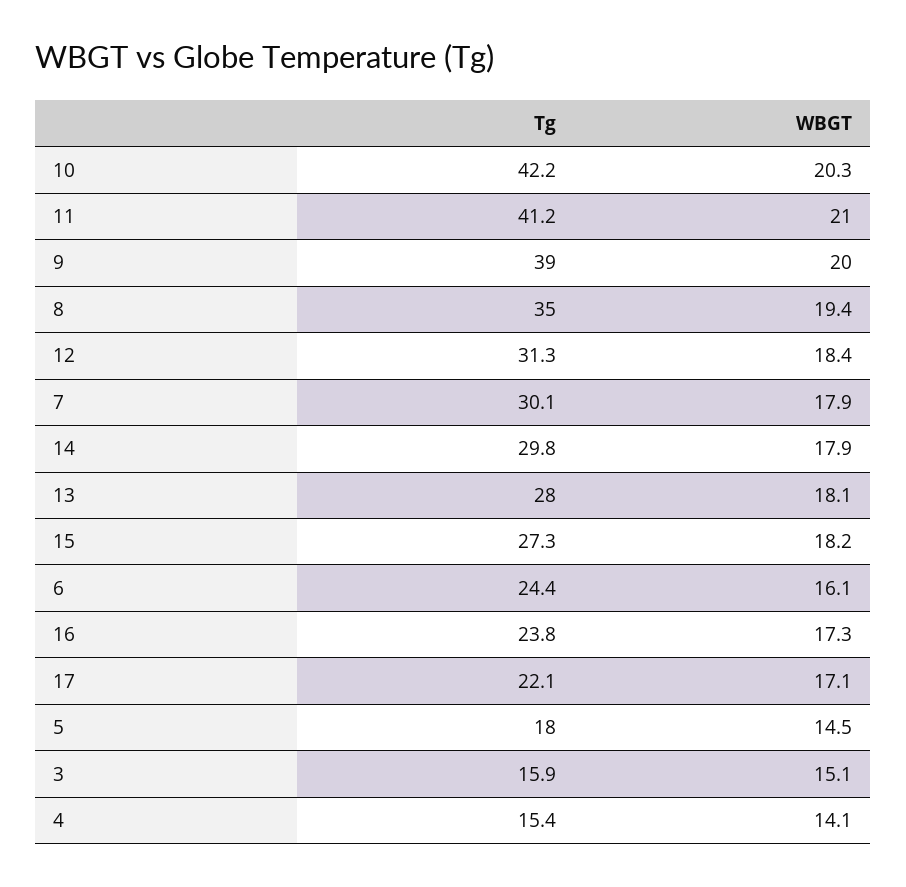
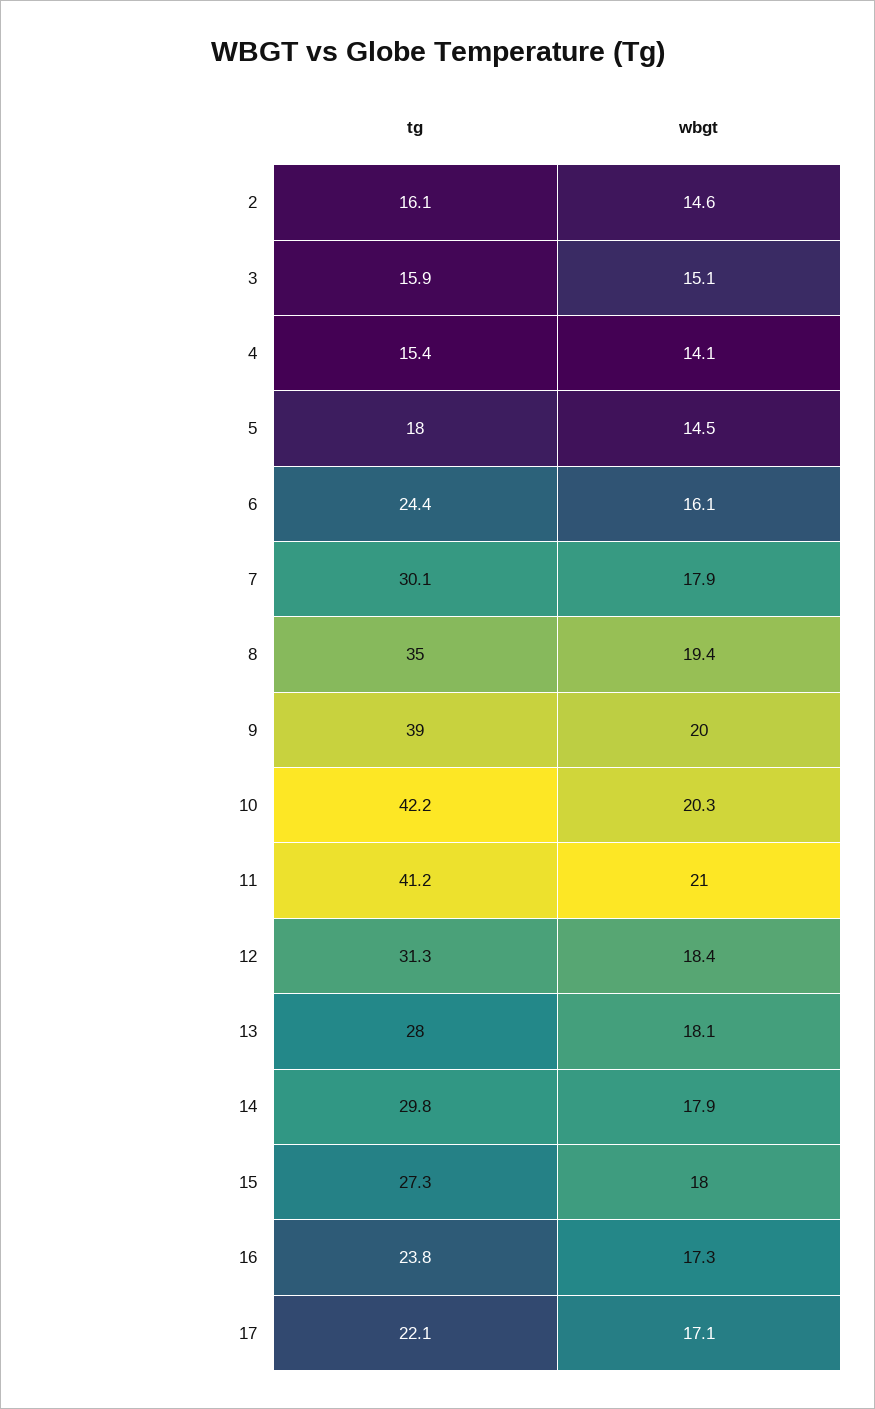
WBGT, 15: 18.2 -> 18
Tg, 2: none -> 16.1
WBGT, 2: none -> 14.6

